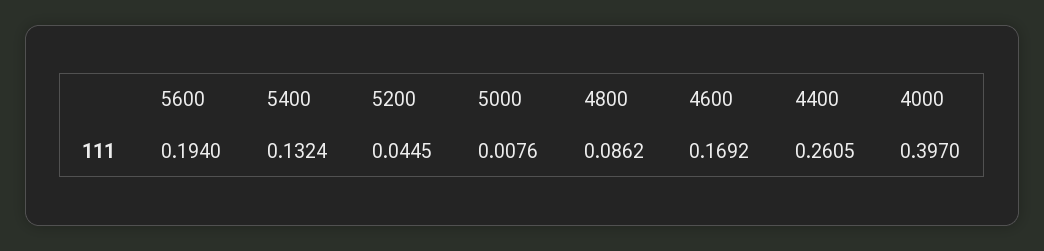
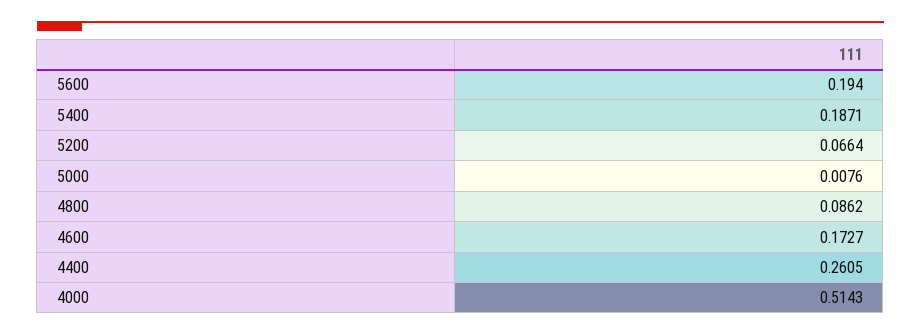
5400: 0.1324 -> 0.1871
5200: 0.0445 -> 0.0664
4600: 0.1692 -> 0.1727
4000: 0.397 -> 0.5143

